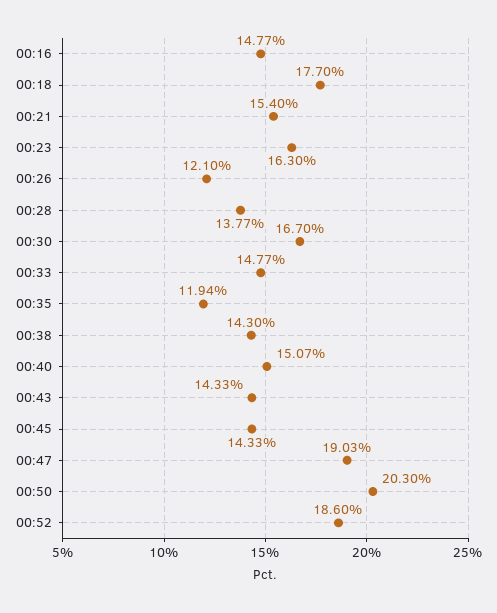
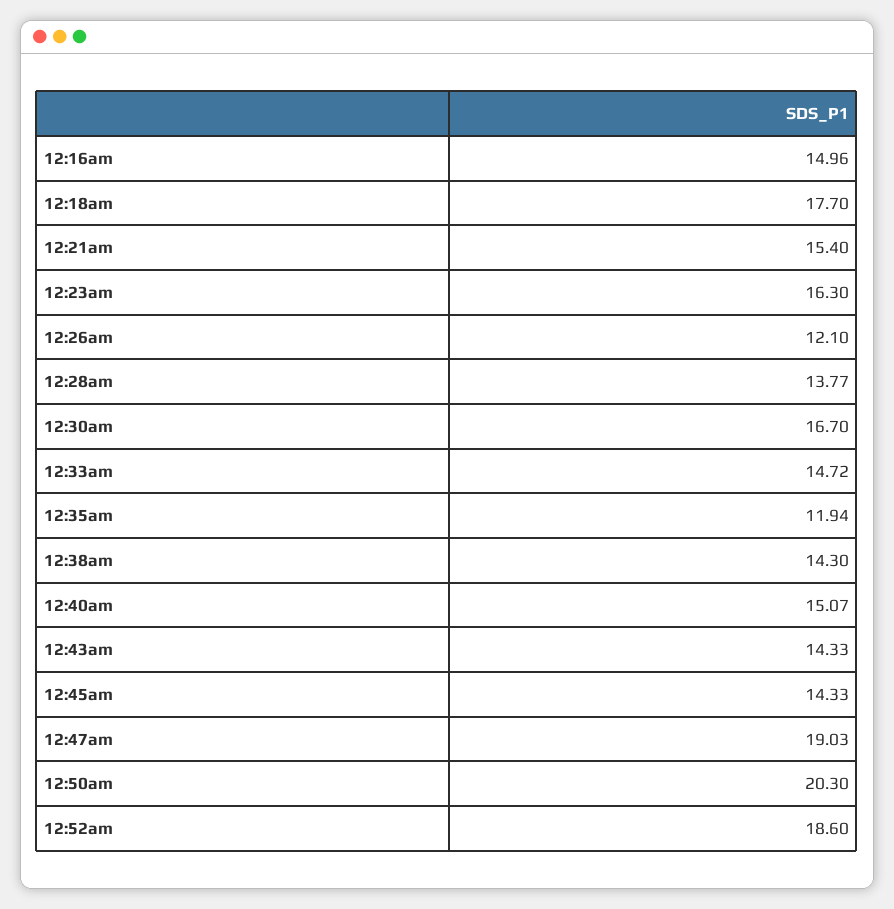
00:16: 14.77 -> 14.96
00:33: 14.77 -> 14.72

